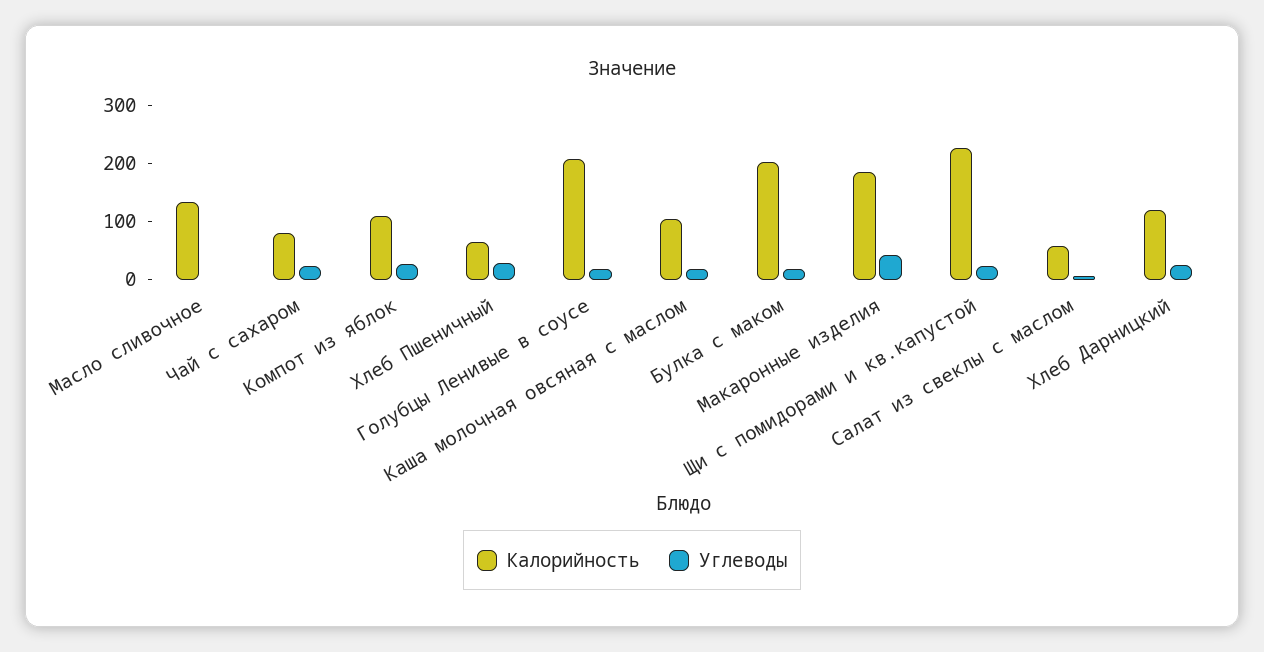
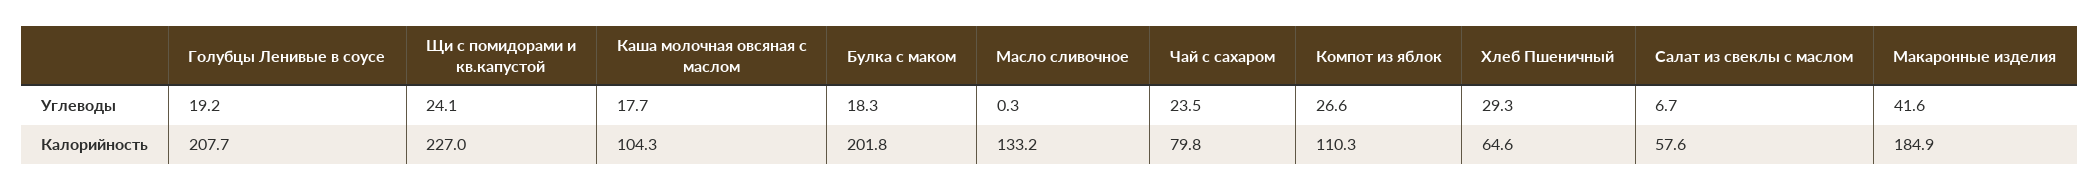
Калорийность, Хлеб Дарницкий: 120 -> none
Углеводы, Хлеб Дарницкий: 20 -> none

